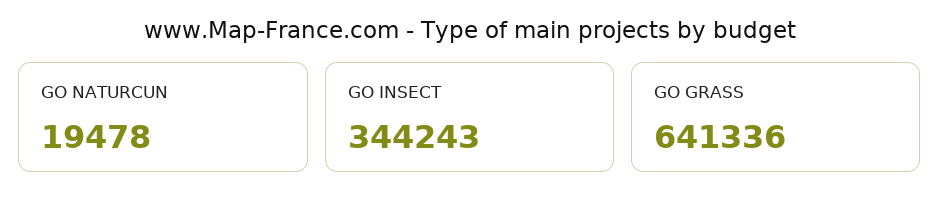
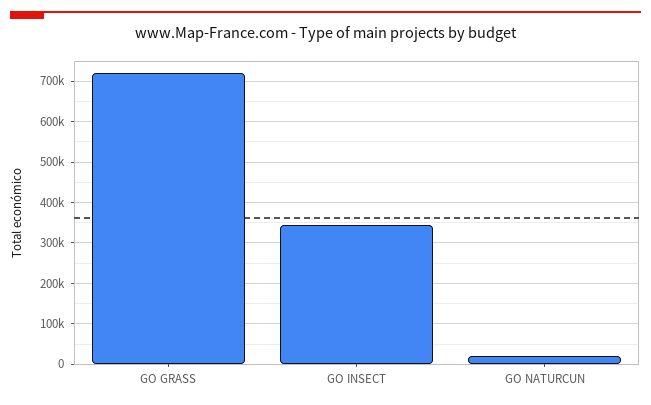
GO GRASS: 641336 -> 720000

